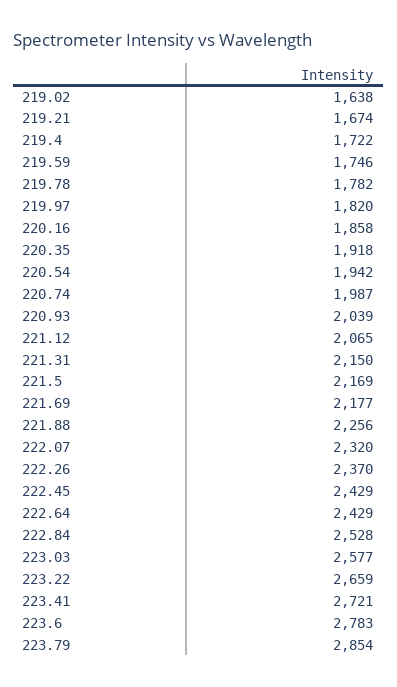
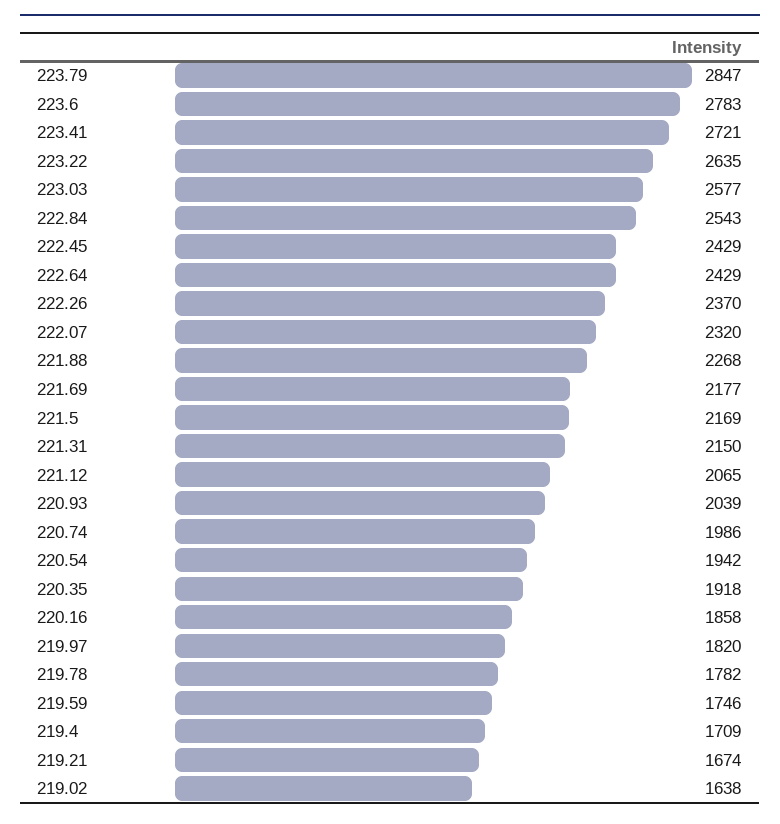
219.4: 1722 -> 1709
220.74: 1987 -> 1986
221.88: 2256 -> 2268
222.84: 2528 -> 2543
223.22: 2659 -> 2635
223.79: 2854 -> 2847

